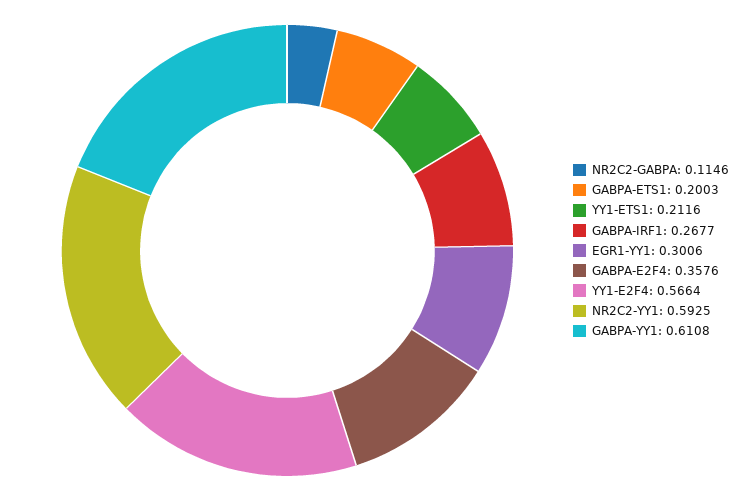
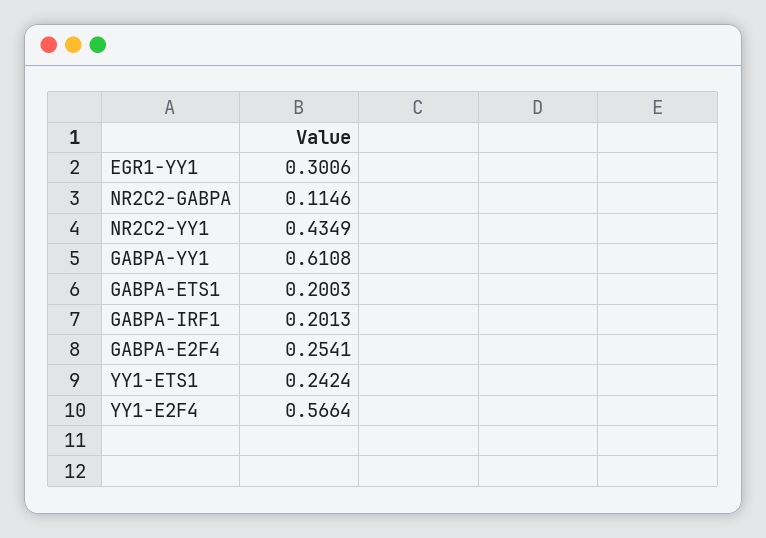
YY1-ETS1: 0.2116 -> 0.2424
GABPA-IRF1: 0.2677 -> 0.2013
GABPA-E2F4: 0.3576 -> 0.2541
NR2C2-YY1: 0.5925 -> 0.4349

